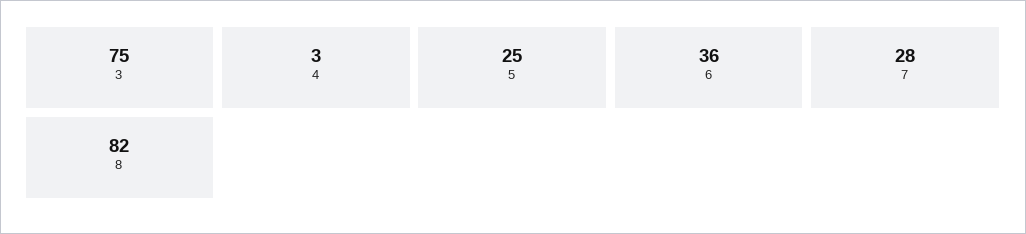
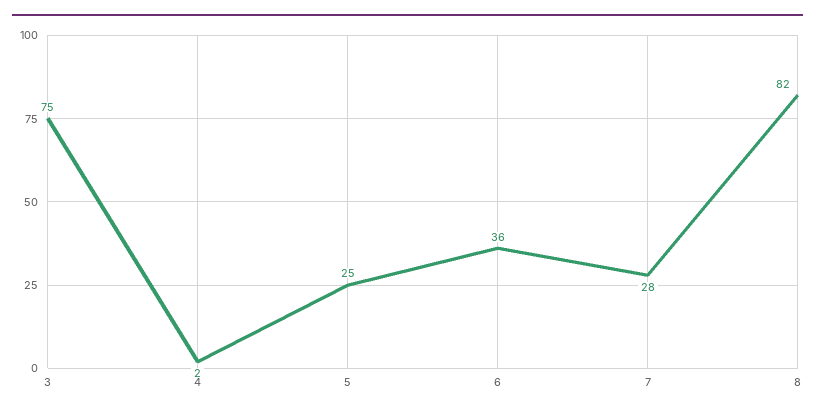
4: 3 -> 2

